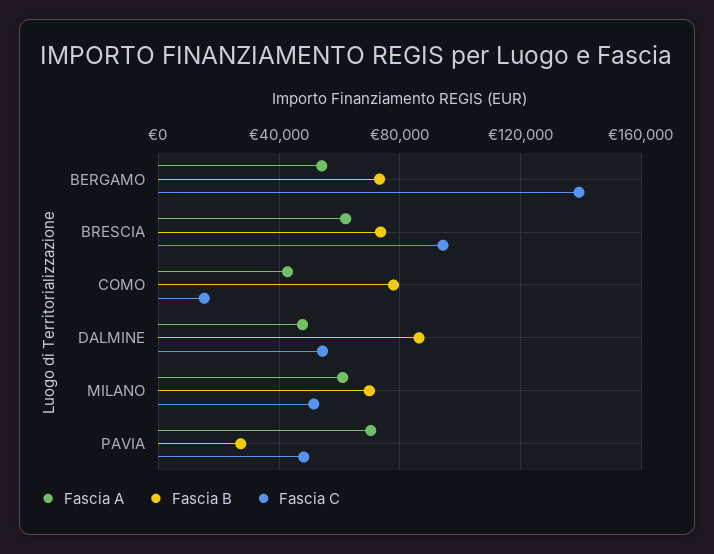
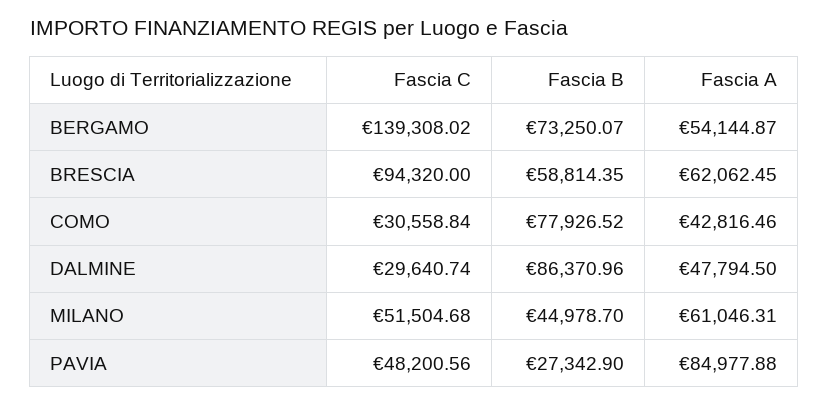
Fascia B, BRESCIA: 75000 -> 58814.35
Fascia C, COMO: 15000 -> 30558.84
Fascia C, DALMINE: 55000 -> 29640.74
Fascia B, MILANO: 70000 -> 44978.7
Fascia A, PAVIA: 70000 -> 84977.88

